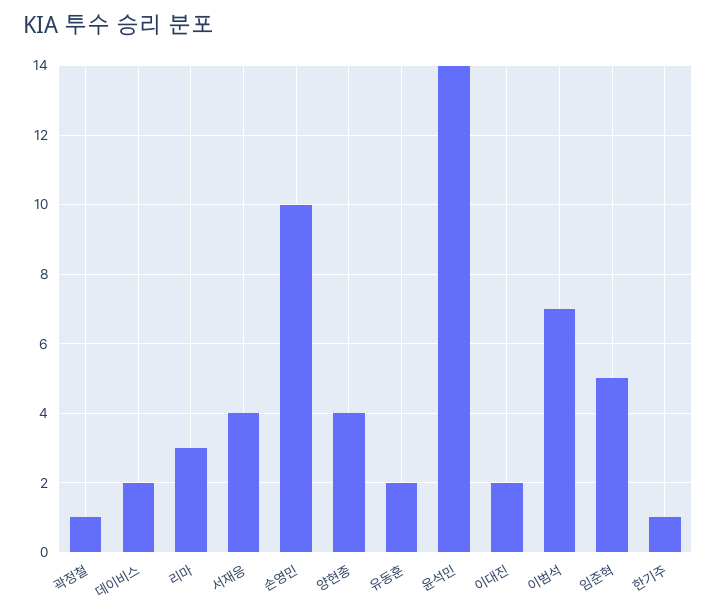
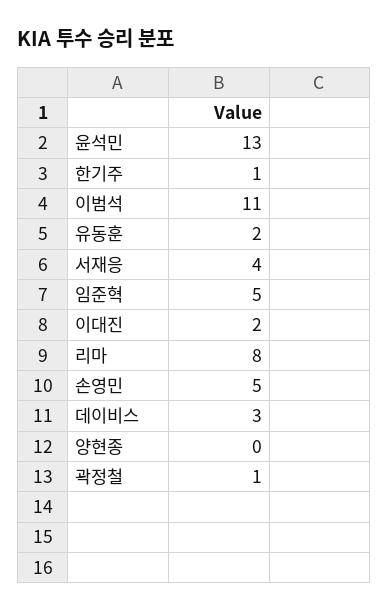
데이비스: 2 -> 3
리마: 3 -> 8
손영민: 10 -> 5
양현종: 4 -> 0
윤석민: 14 -> 13
이범석: 7 -> 11

